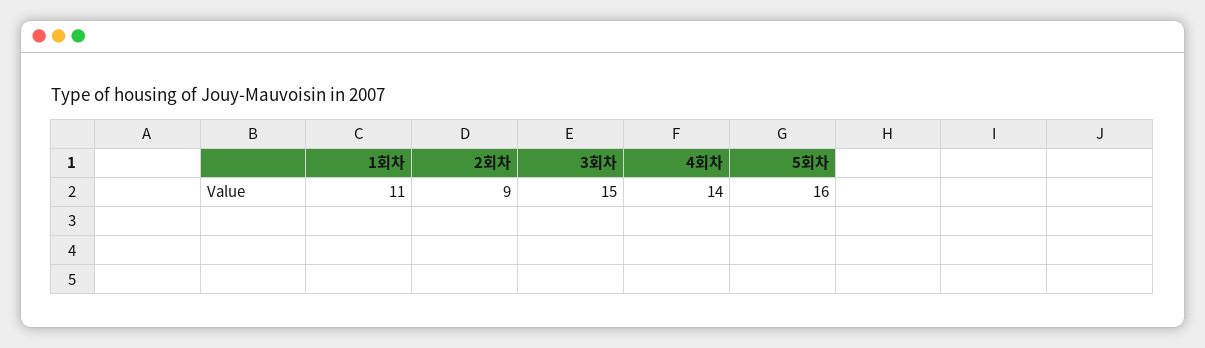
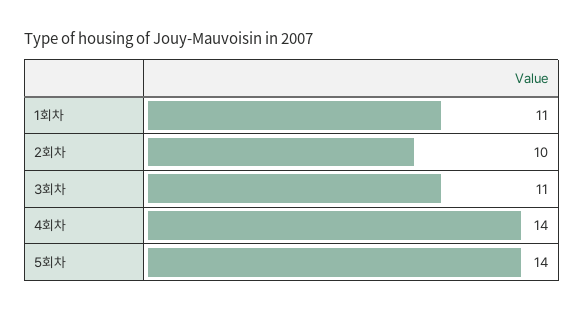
2회차: 9 -> 10
3회차: 15 -> 11
5회차: 16 -> 14

